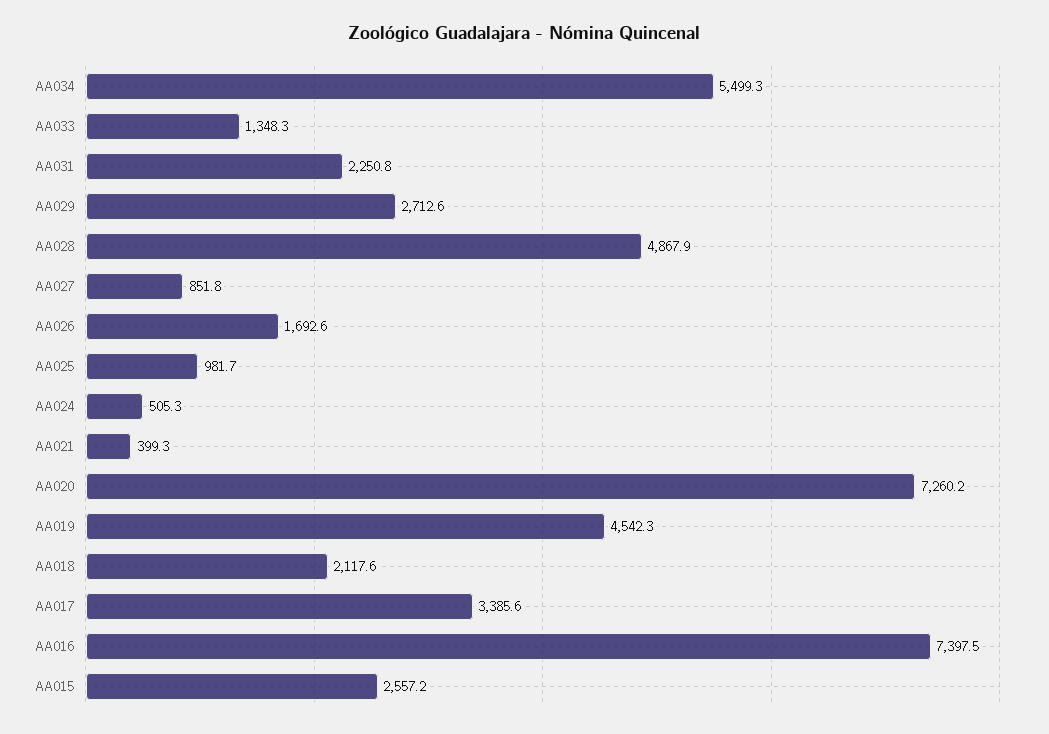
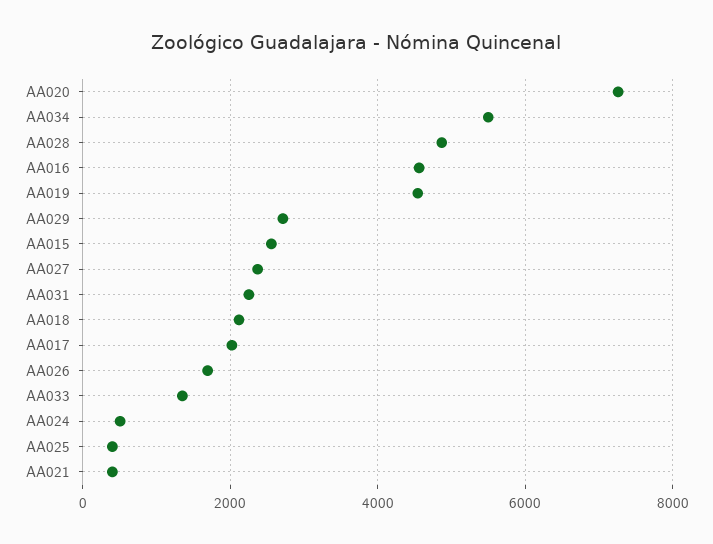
AA027: 851.8 -> 2400
AA025: 981.7 -> 400
AA017: 3385.6 -> 2000
AA016: 7397.5 -> 4600

